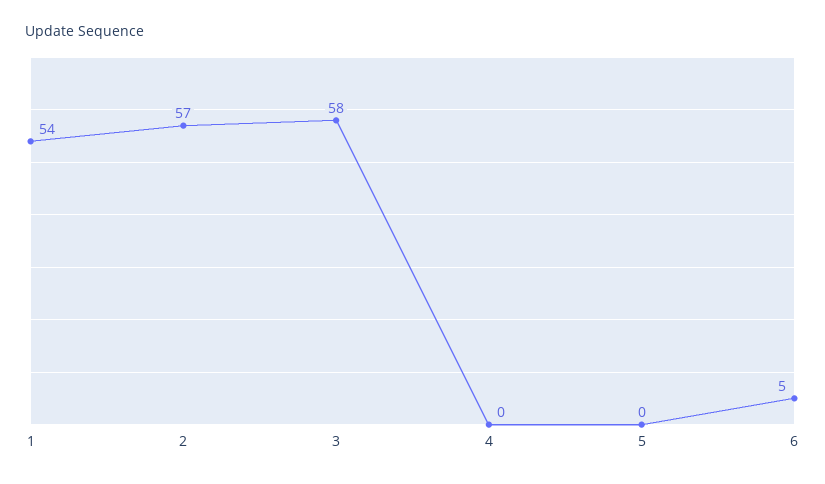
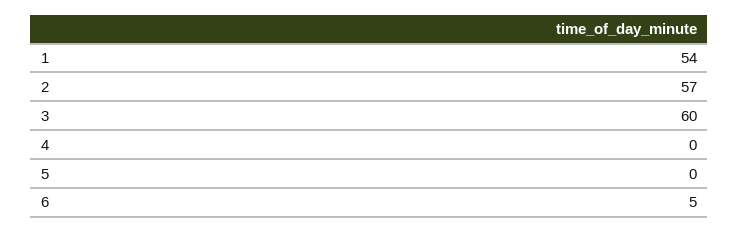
3: 58 -> 60

